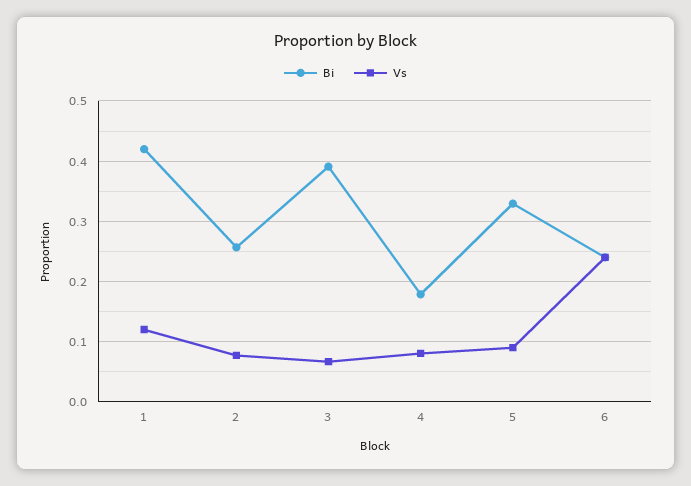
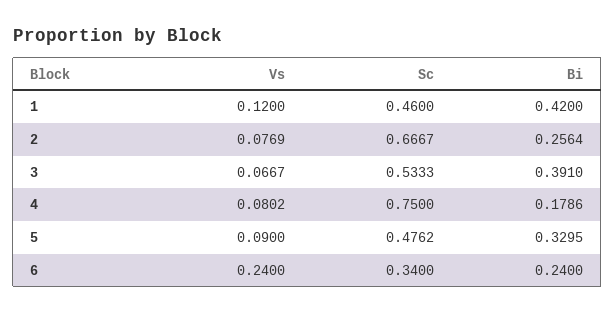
Sc, 1: none -> 0.46
Sc, 2: none -> 0.6667
Sc, 3: none -> 0.5333
Sc, 4: none -> 0.75
Sc, 5: none -> 0.4762
Sc, 6: none -> 0.34

